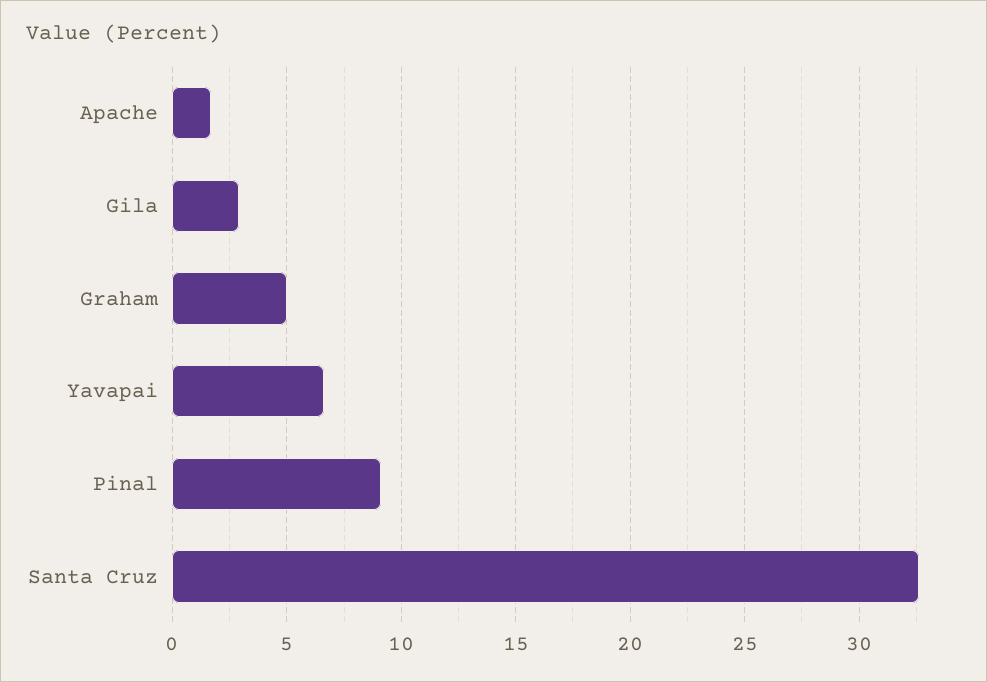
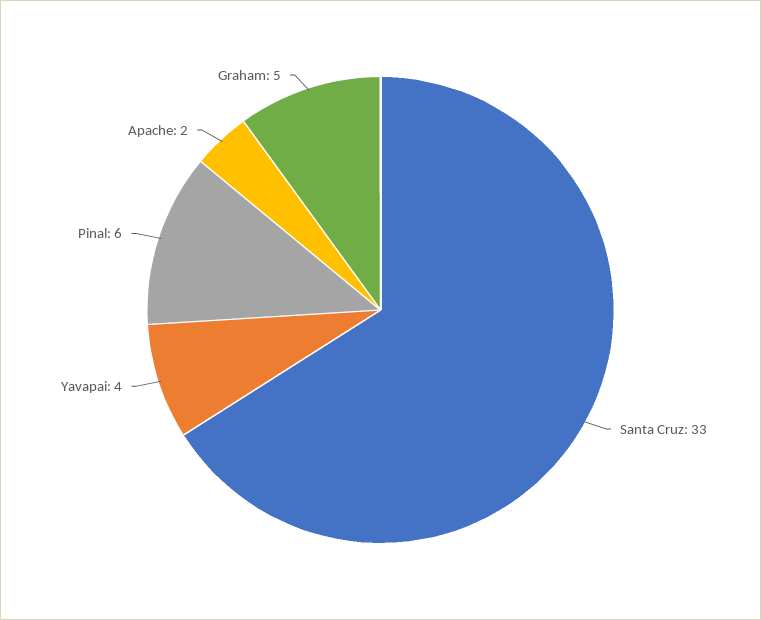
Gila: 3 -> none
Yavapai: 6.5 -> 4
Pinal: 9 -> 6

